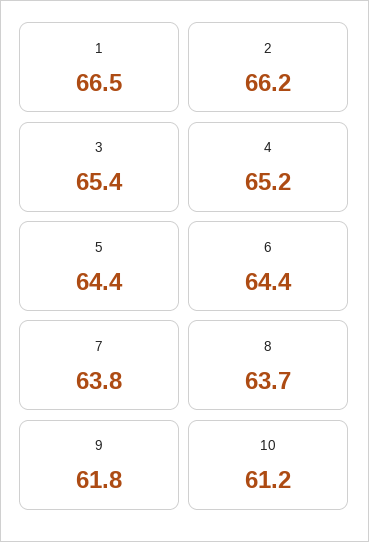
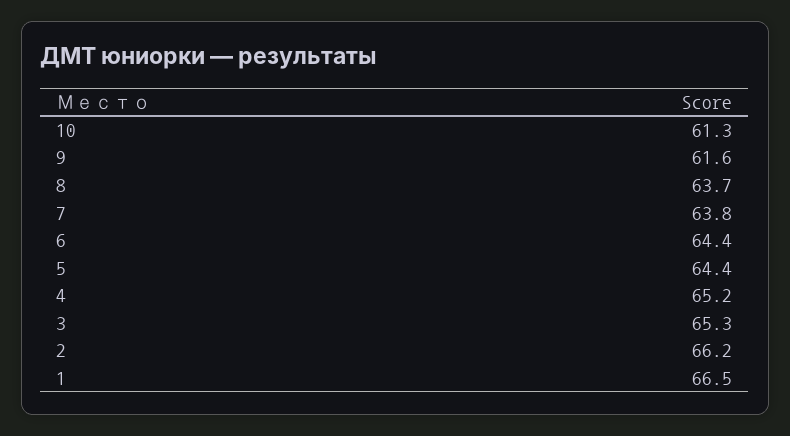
3: 65.4 -> 65.3
9: 61.8 -> 61.6
10: 61.2 -> 61.3

